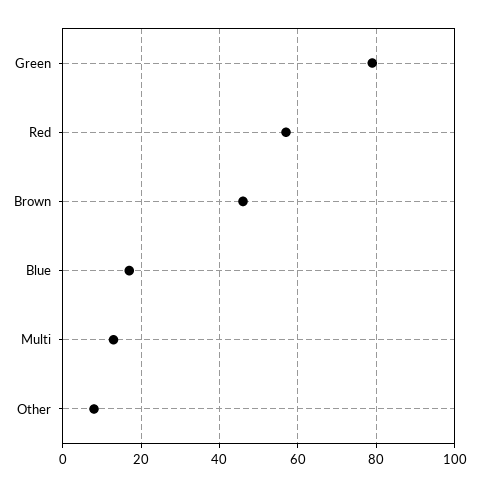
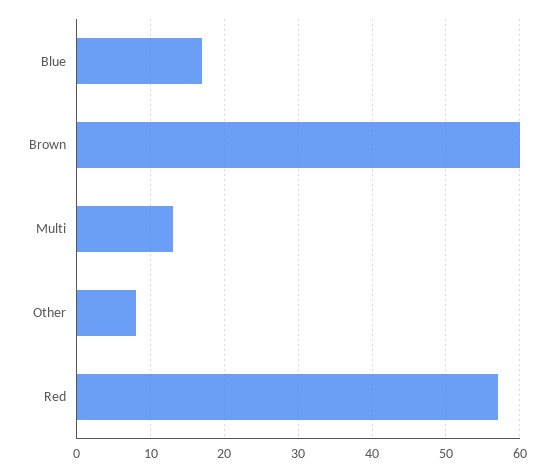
Green: 80 -> none
Brown: 45 -> 60

